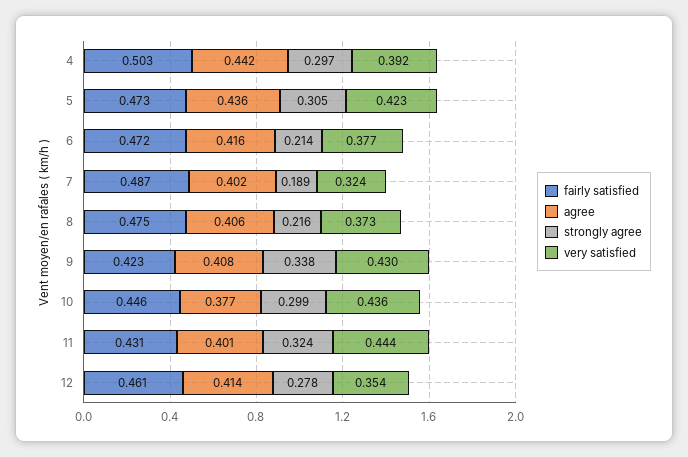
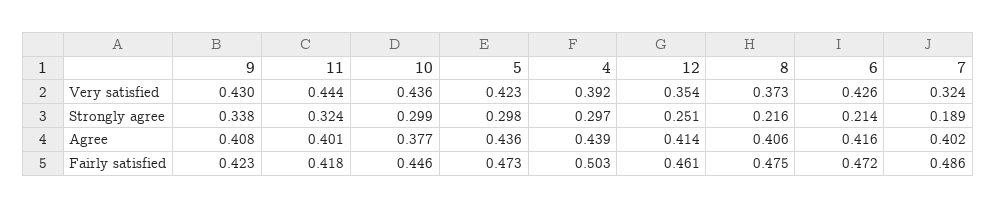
agree, 4: 0.442 -> 0.439
strongly agree, 5: 0.305 -> 0.298
very satisfied, 6: 0.377 -> 0.426
fairly satisfied, 7: 0.487 -> 0.486
fairly satisfied, 11: 0.431 -> 0.418
strongly agree, 12: 0.278 -> 0.251

